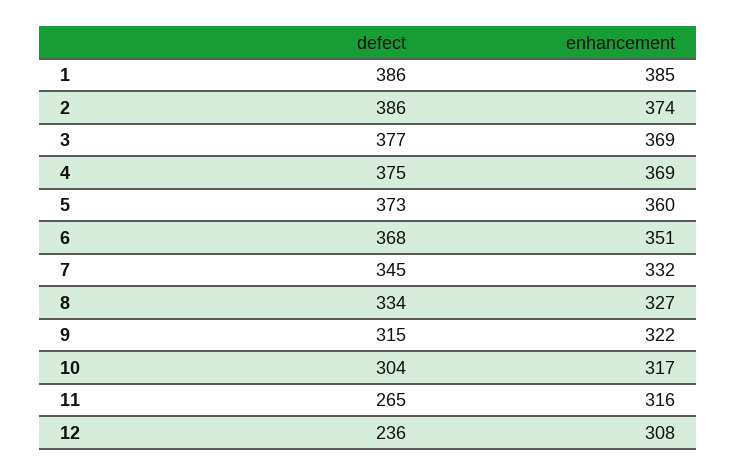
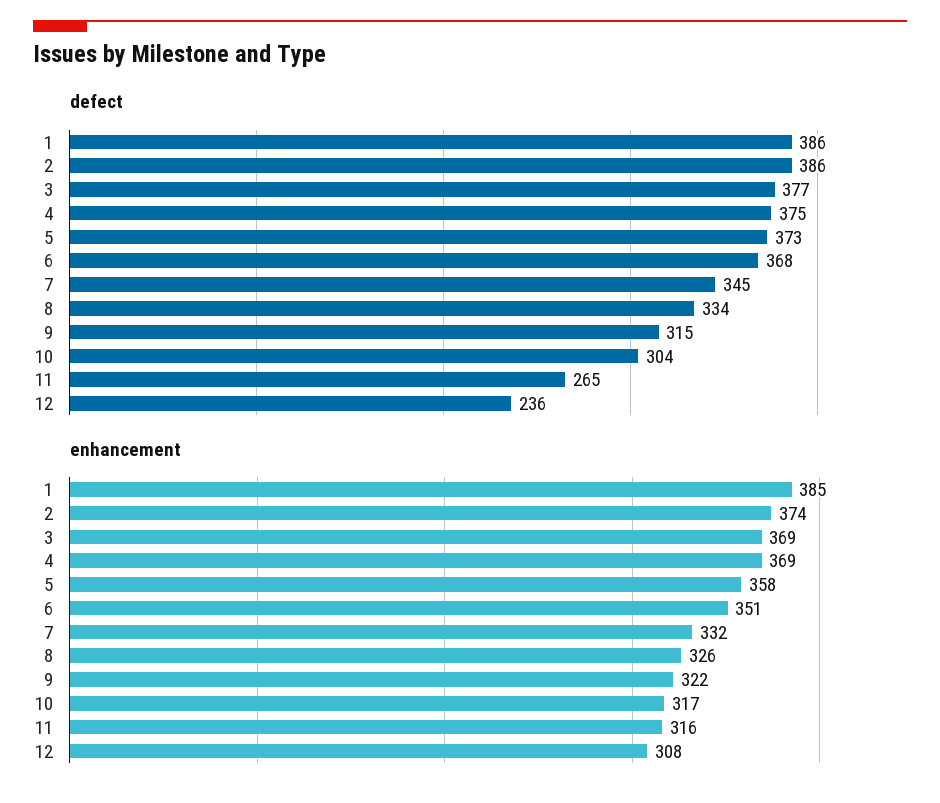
enhancement, 5: 360 -> 358
enhancement, 8: 327 -> 326

